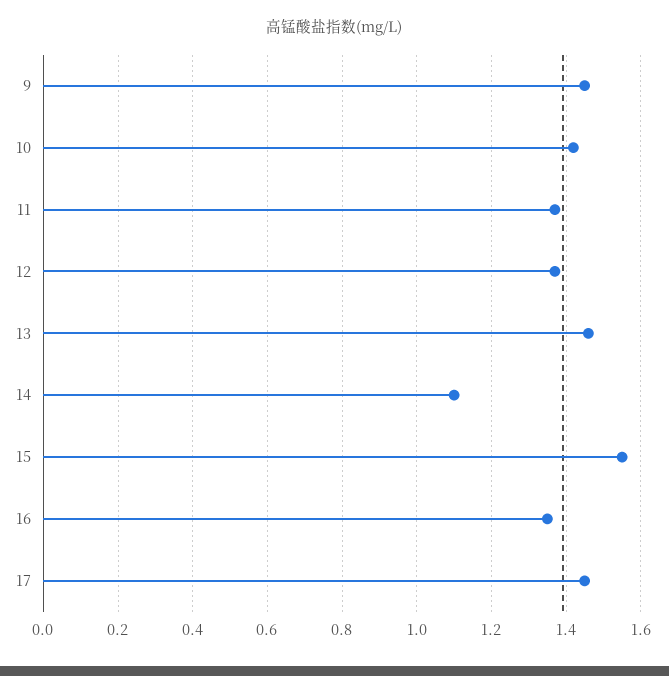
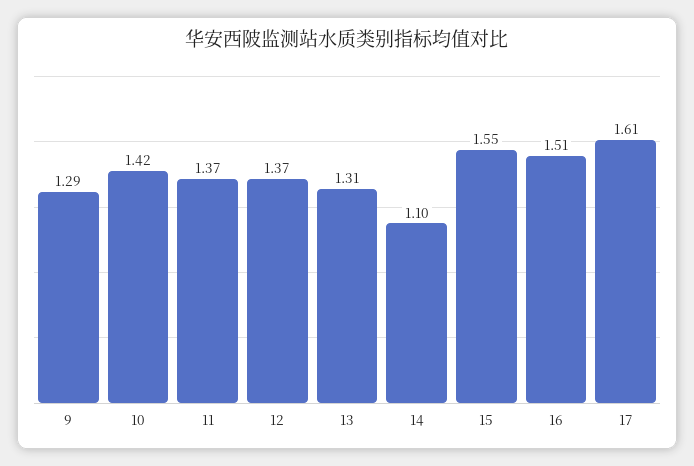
9: 1.45 -> 1.29
13: 1.45 -> 1.31
16: 1.35 -> 1.51
17: 1.45 -> 1.61

